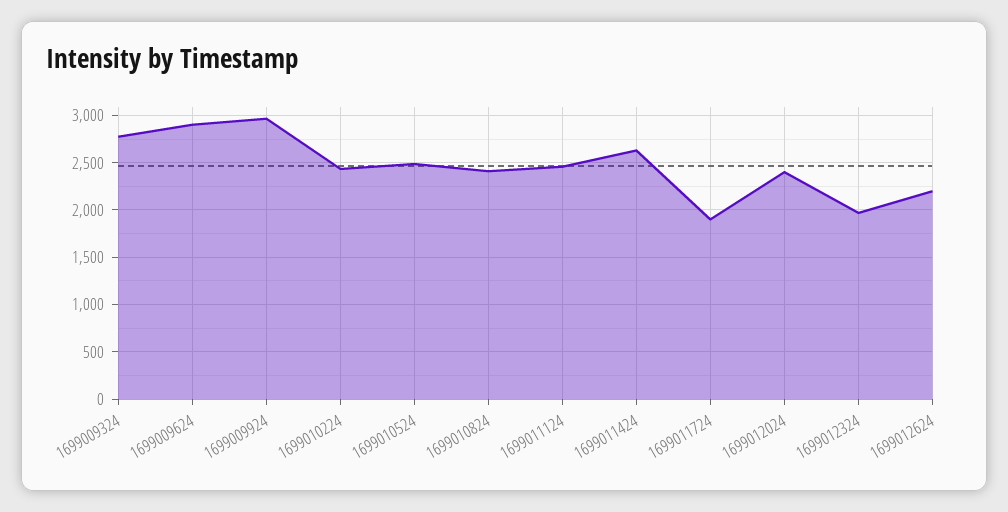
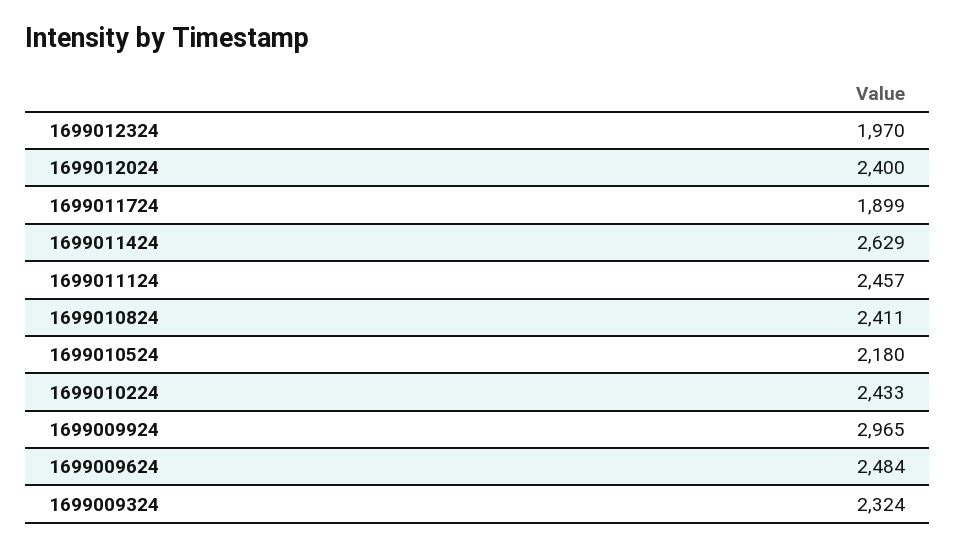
1699009324: 2800 -> 2324
1699009624: 2900 -> 2484
1699010524: 2500 -> 2180
1699012624: 2200 -> none

